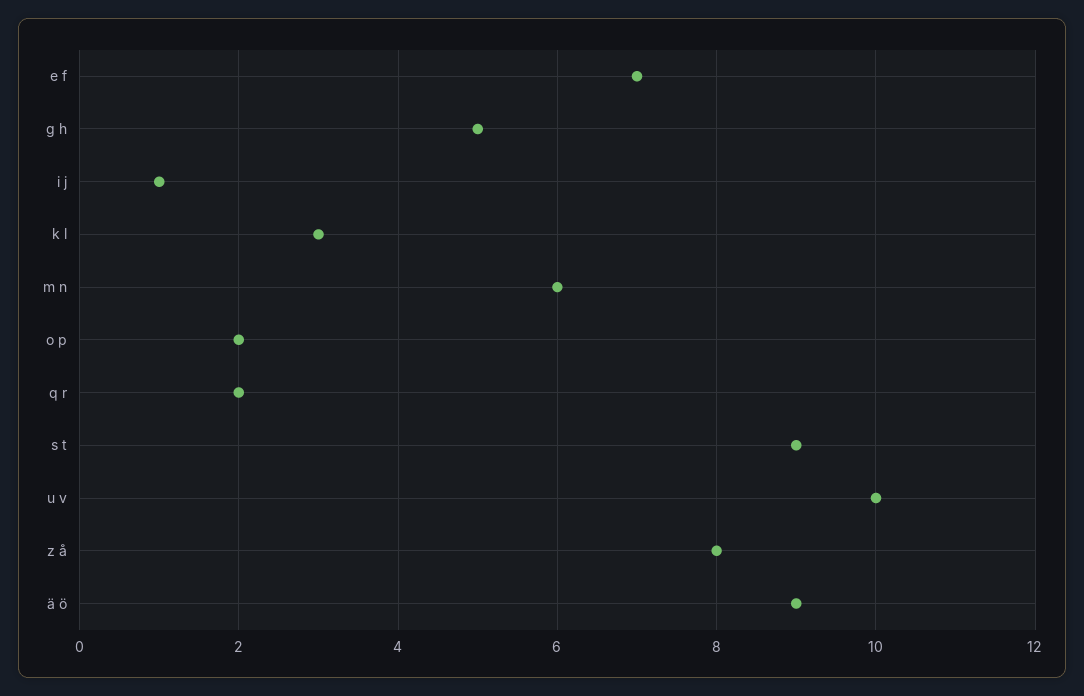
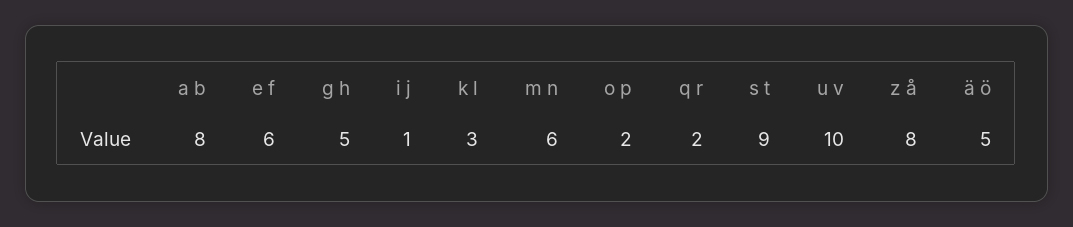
e f: 7 -> 6
ä ö: 9 -> 5
a b: none -> 8

